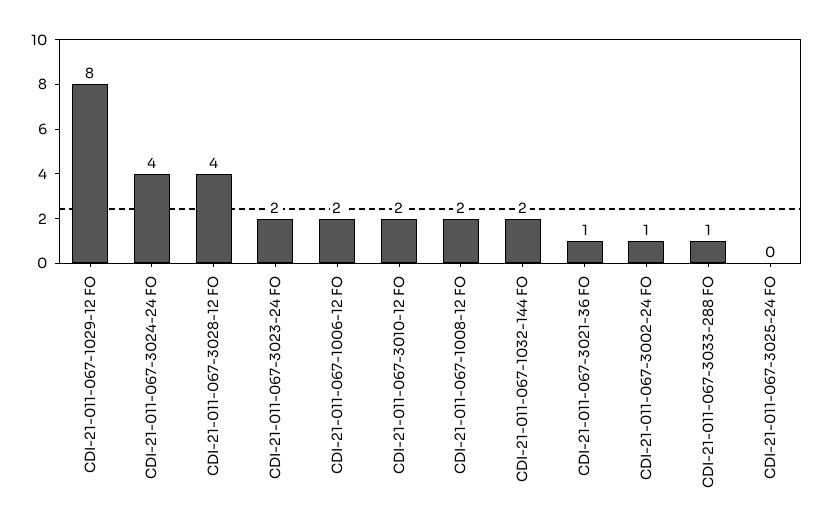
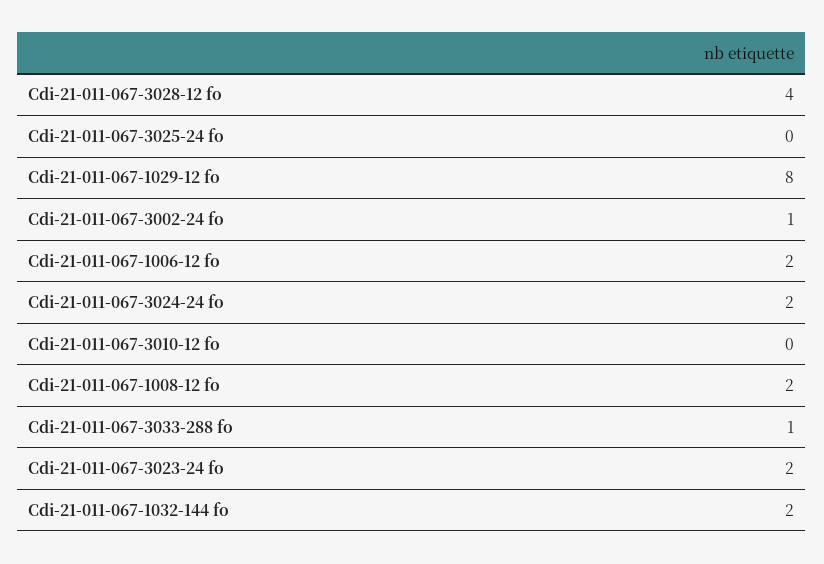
CDI-21-011-067-3024-24 FO: 4 -> 2
CDI-21-011-067-3010-12 FO: 2 -> 0
CDI-21-011-067-3021-36 FO: 1 -> none

